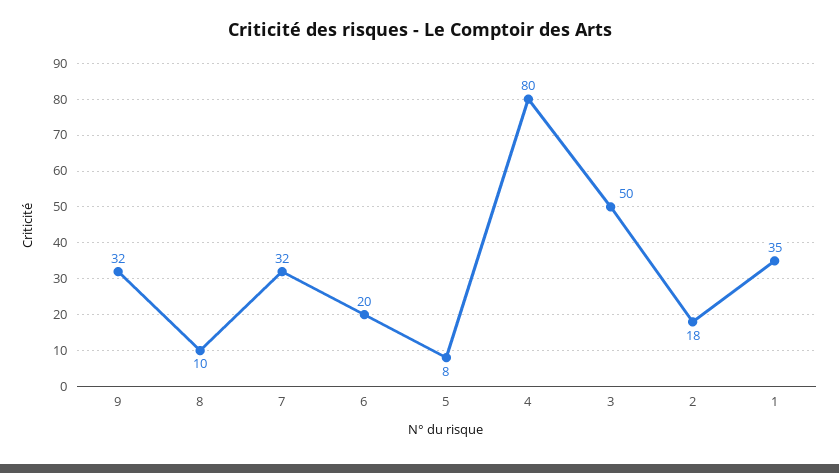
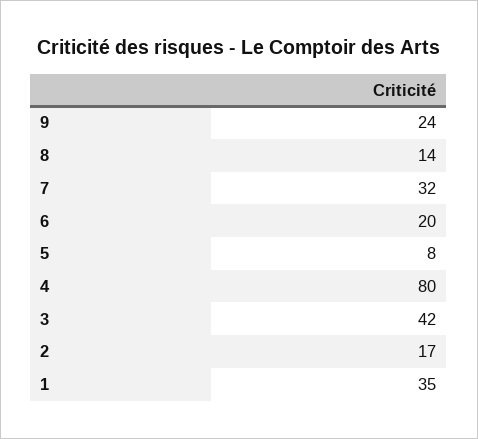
9: 32 -> 24
8: 10 -> 14
3: 50 -> 42
2: 18 -> 17

